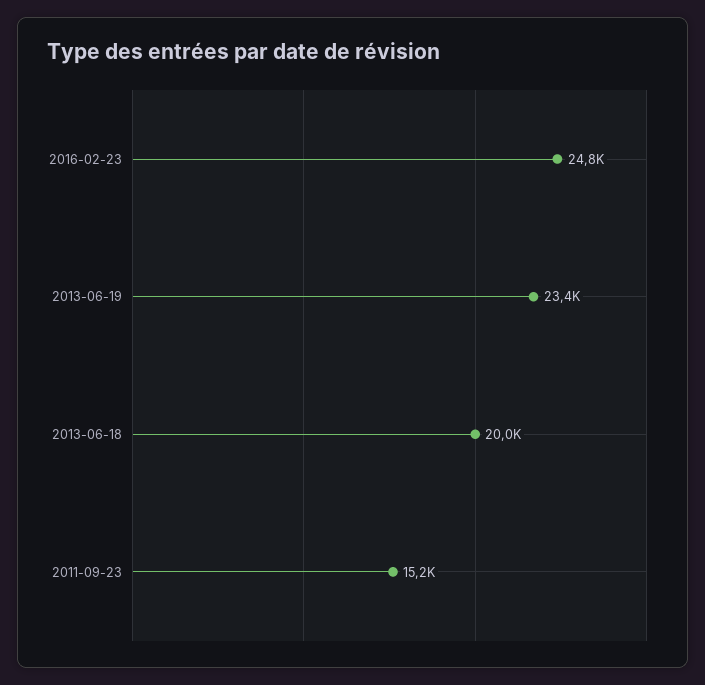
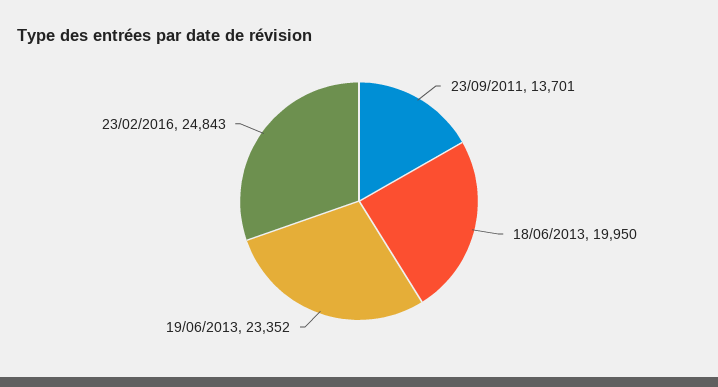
2011-09-23: 15200 -> 13701

